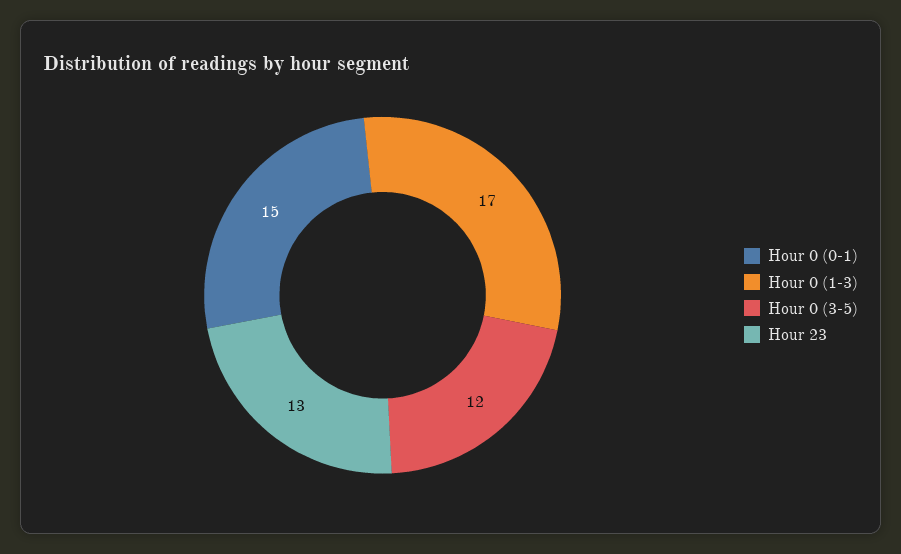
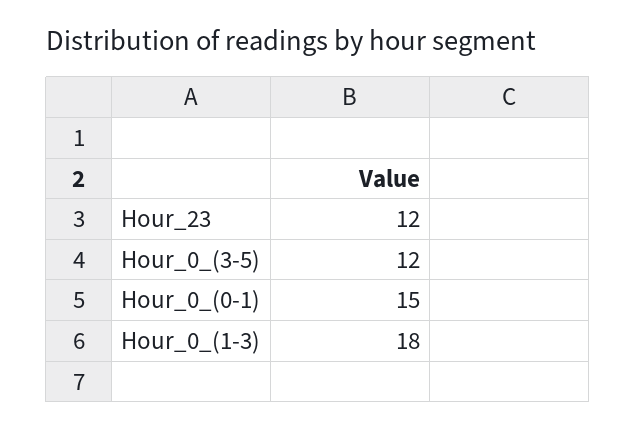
Hour 0 (1-3): 17 -> 18
Hour 23: 13 -> 12

